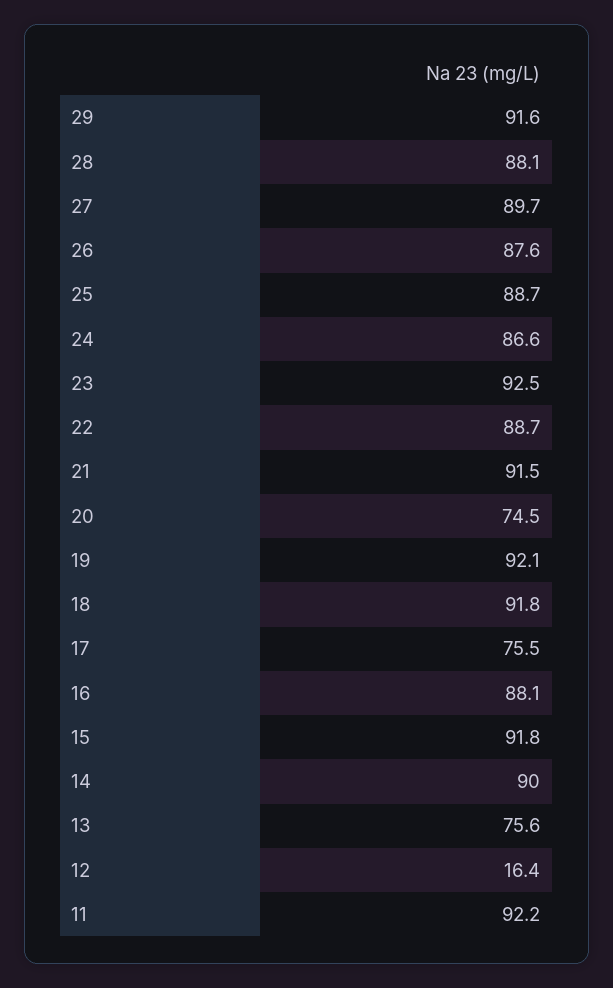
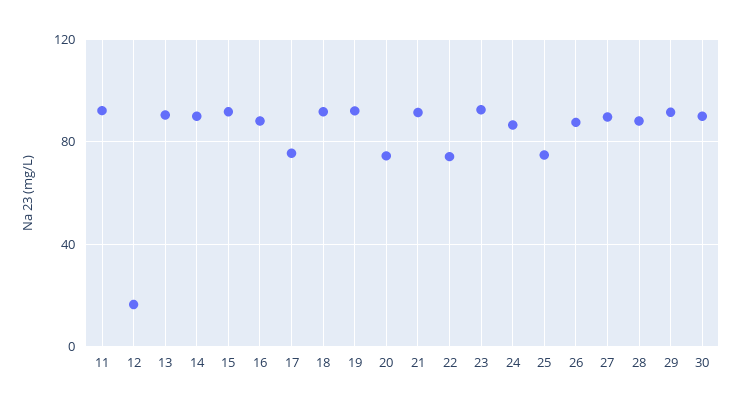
25: 88.7 -> 75
22: 88.7 -> 75
13: 75.6 -> 90
30: none -> 90

